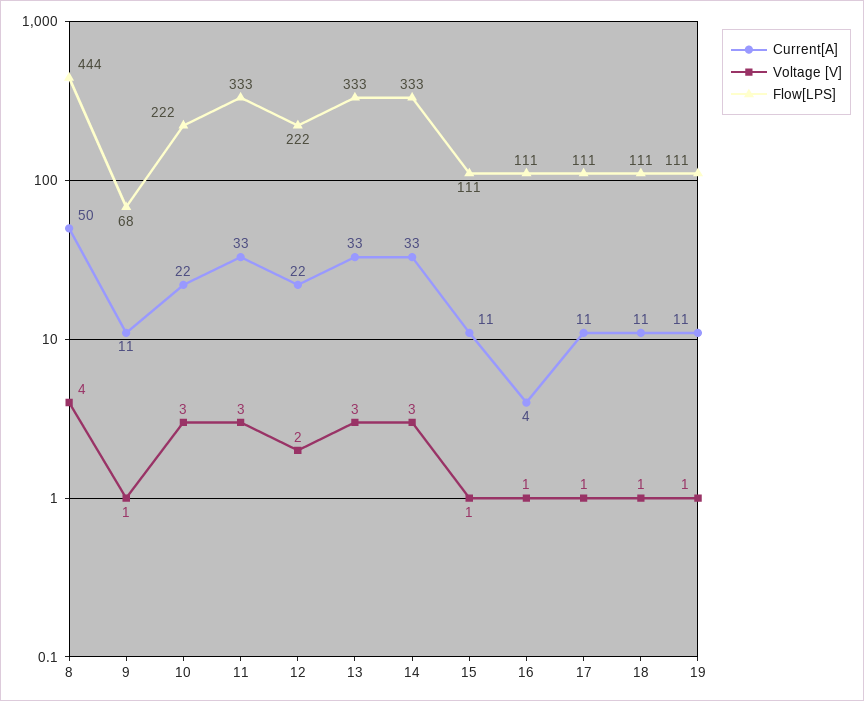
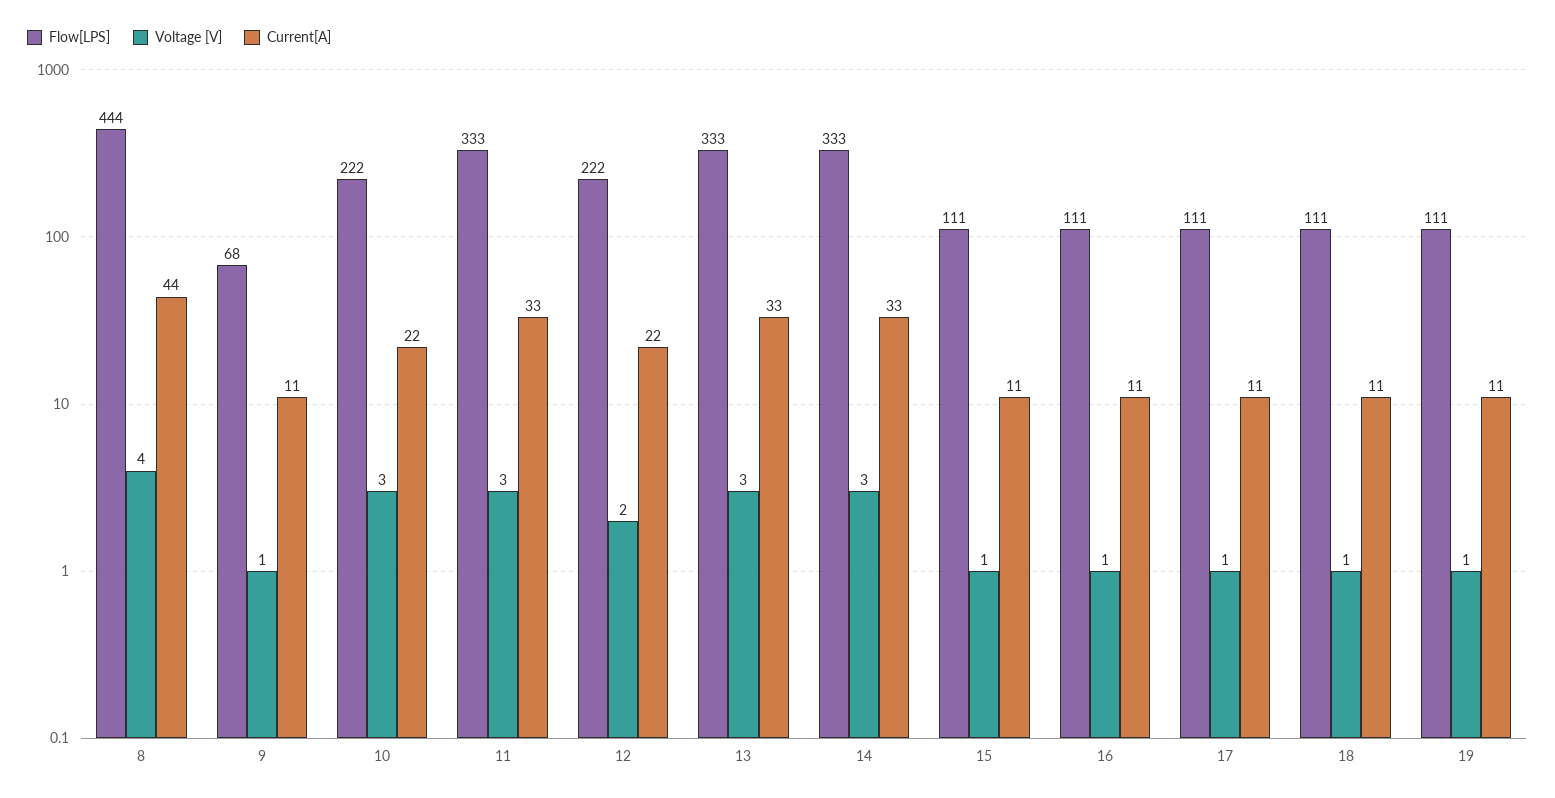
Current[A], 8: 50 -> 44
Current[A], 16: 4 -> 11

